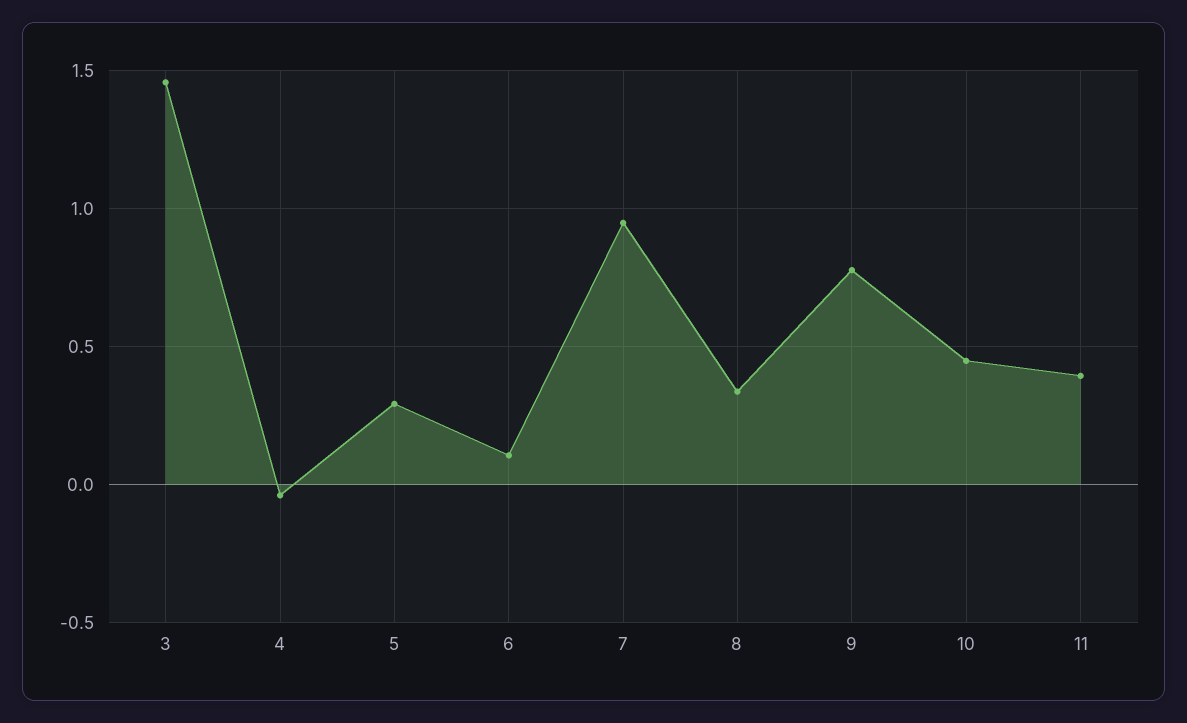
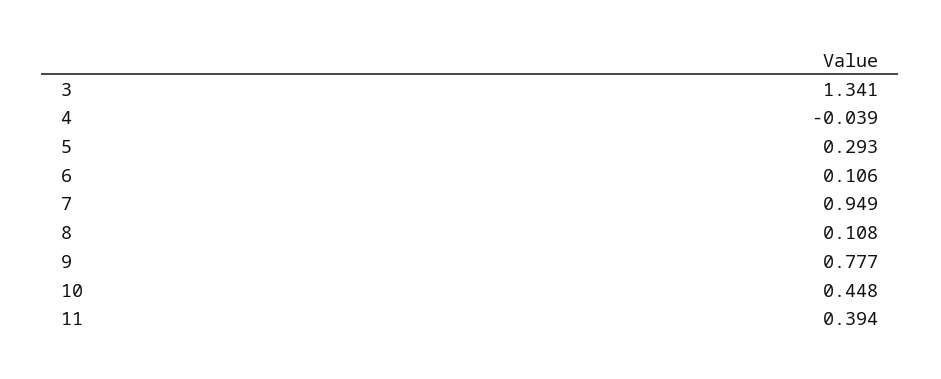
3: 1.45 -> 1.341
8: 0.35 -> 0.108

